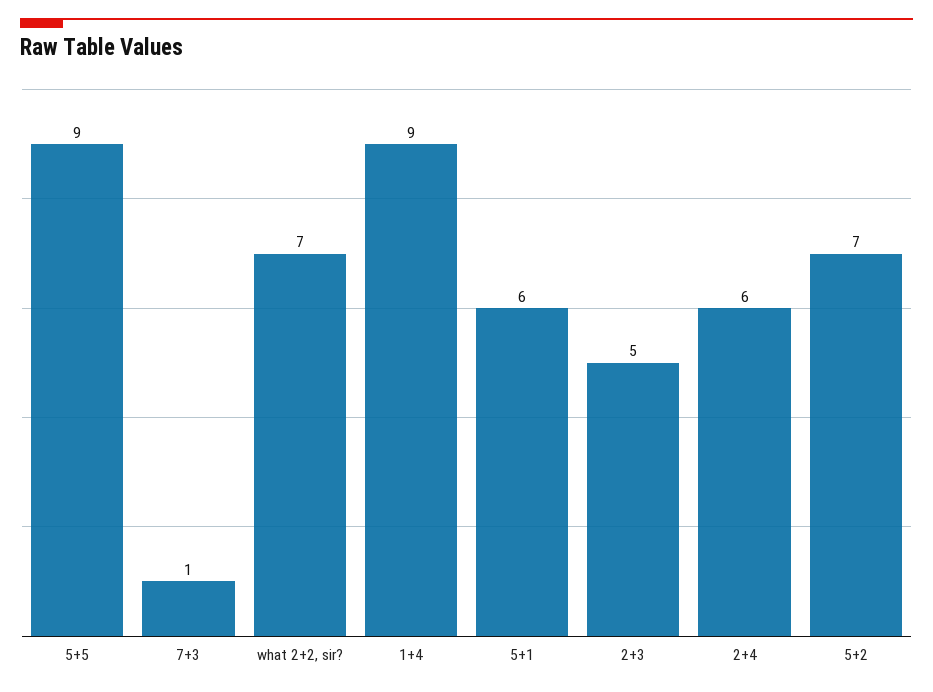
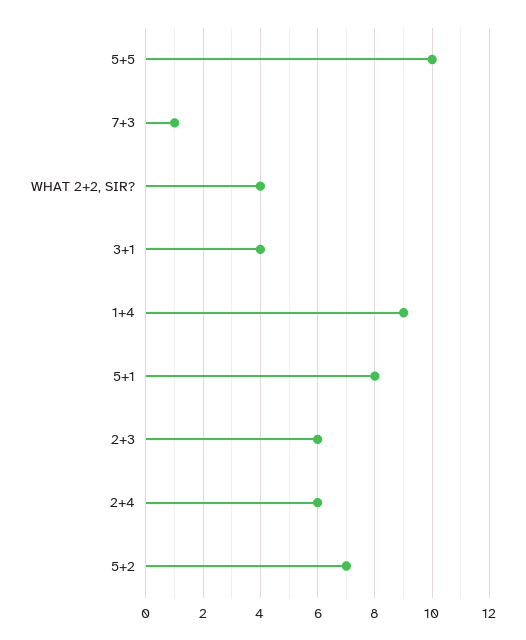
5+5: 9 -> 10
what 2+2, sir?: 7 -> 4
5+1: 6 -> 8
2+3: 5 -> 6
3+1: none -> 4

